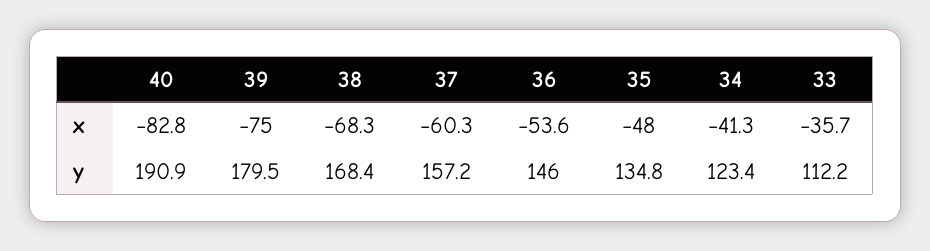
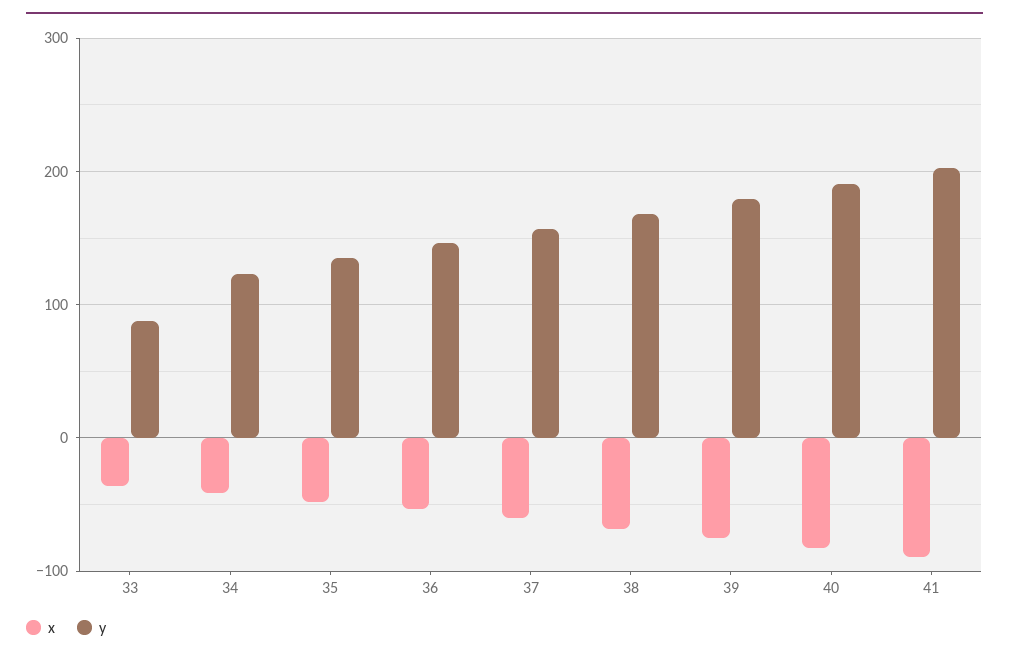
y, 33: 112.2 -> 90
x, 41: none -> -90
y, 41: none -> 200

